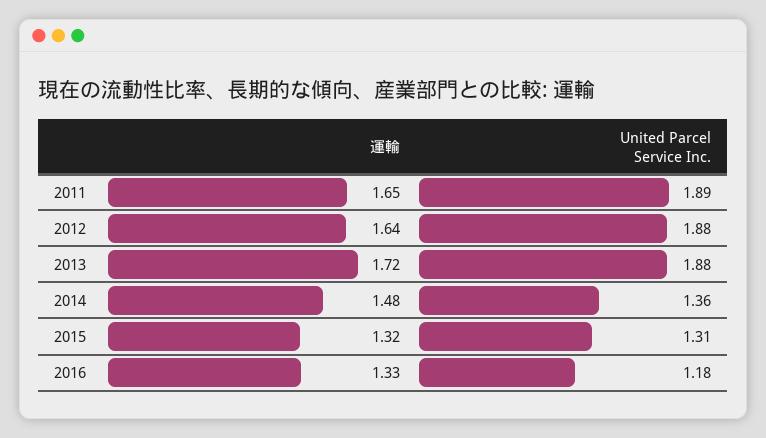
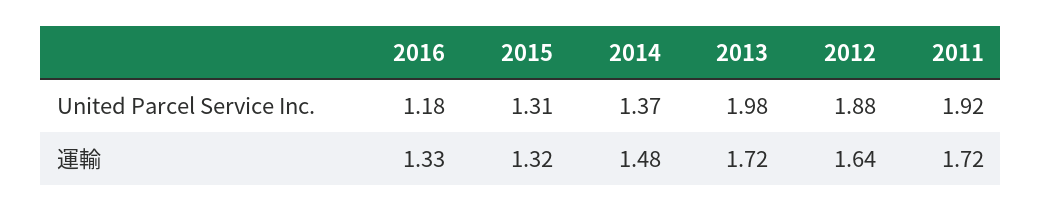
運輸, 2011: 1.65 -> 1.72
United Parcel Service Inc., 2011: 1.89 -> 1.92
United Parcel Service Inc., 2013: 1.88 -> 1.98
United Parcel Service Inc., 2014: 1.36 -> 1.37

